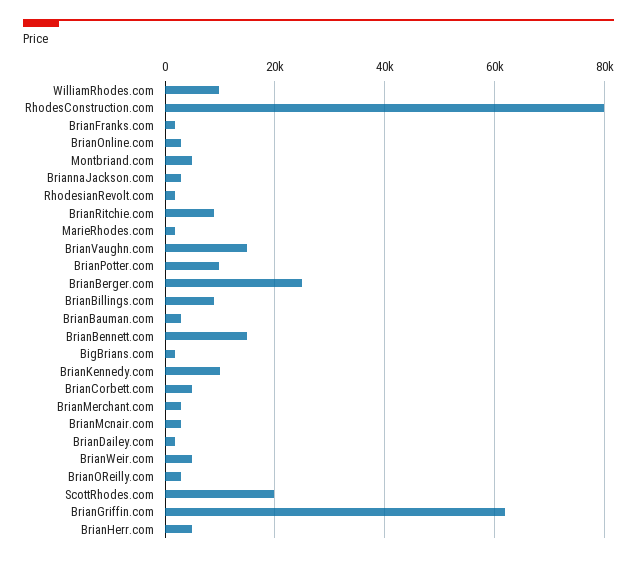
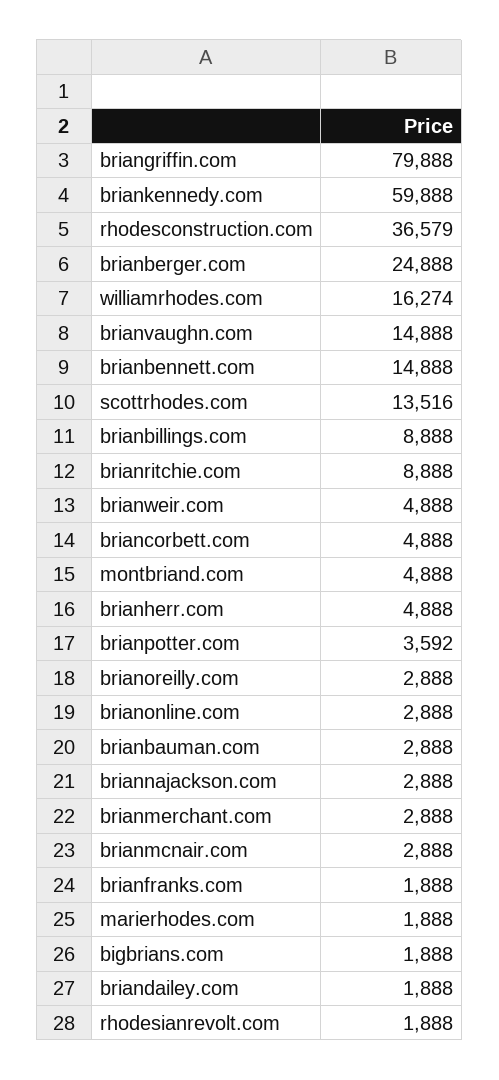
WilliamRhodes.com: 10000 -> 16274
RhodesConstruction.com: 80000 -> 36579
BrianPotter.com: 10000 -> 3592
BrianKennedy.com: 10000 -> 59888
ScottRhodes.com: 20000 -> 13516
BrianGriffin.com: 62000 -> 79888

